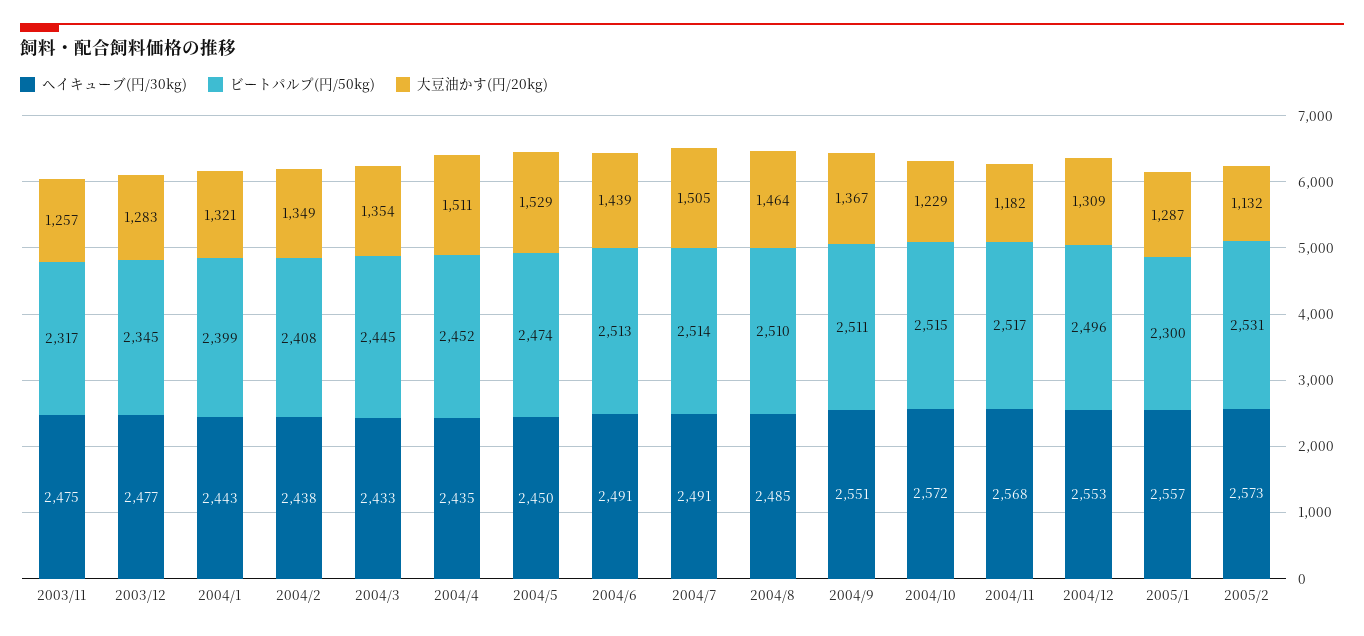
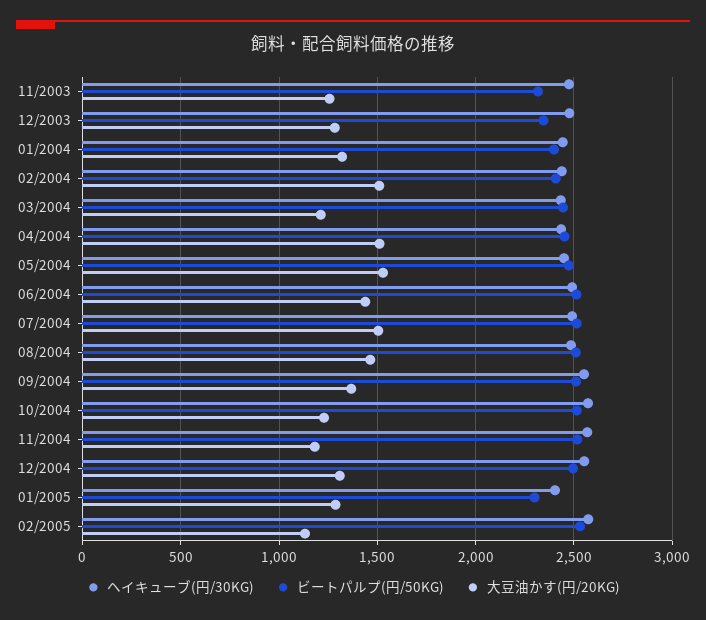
大豆油かす(円/20kg), 2004/2: 1349 -> 1500
大豆油かす(円/20kg), 2004/3: 1354 -> 1200
ヘイキューブ(円/30kg), 2005/1: 2557 -> 2400

